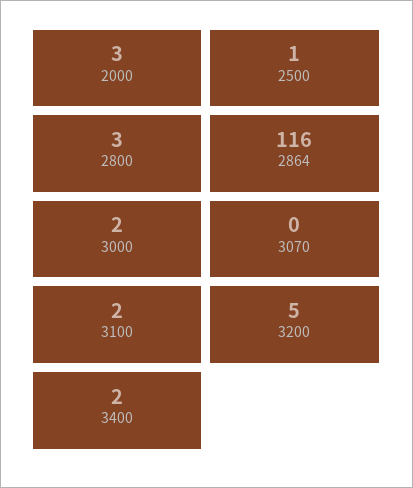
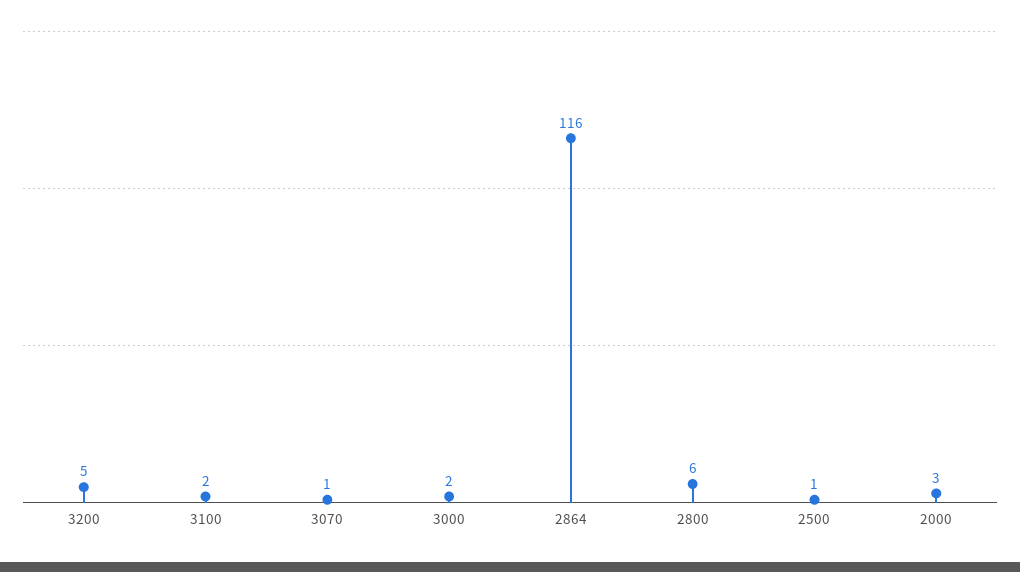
2800: 3 -> 6
3070: 0 -> 1
3400: 2 -> none

